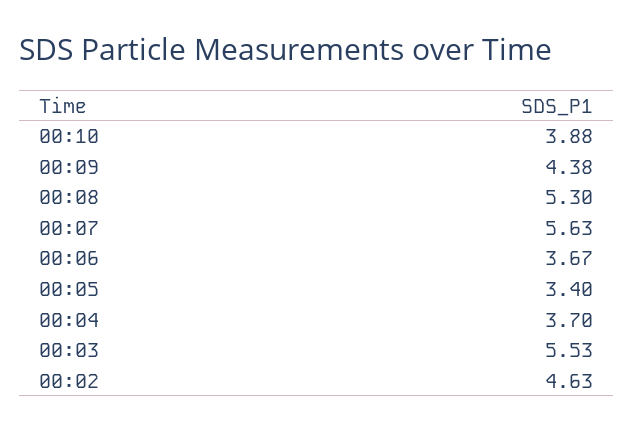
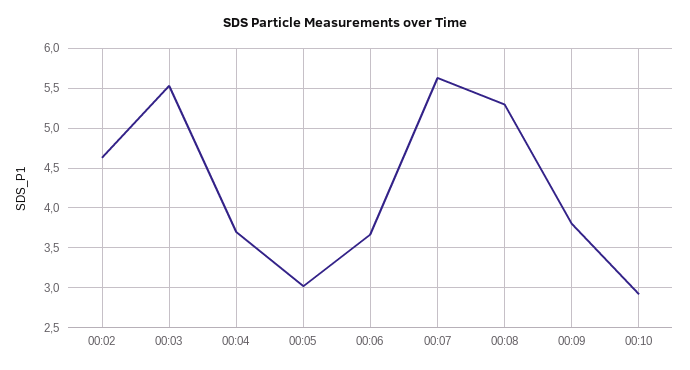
00:10: 3.88 -> 2.9
00:09: 4.38 -> 3.8
00:05: 3.4 -> 3

